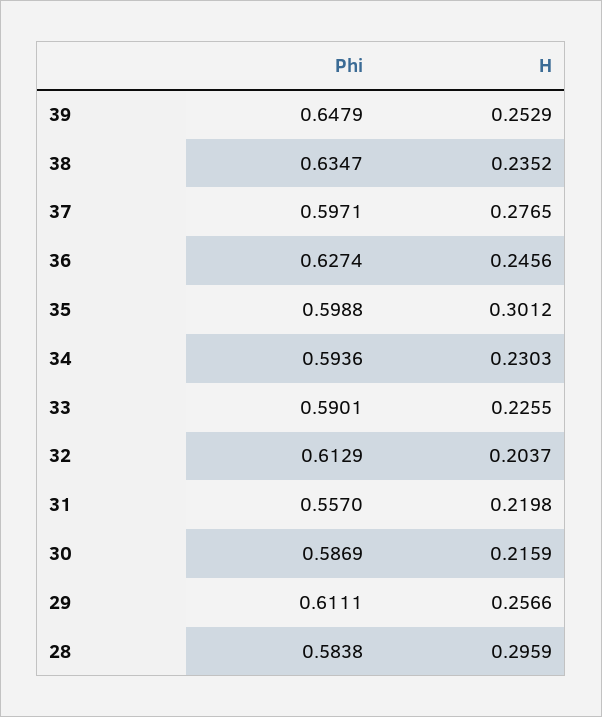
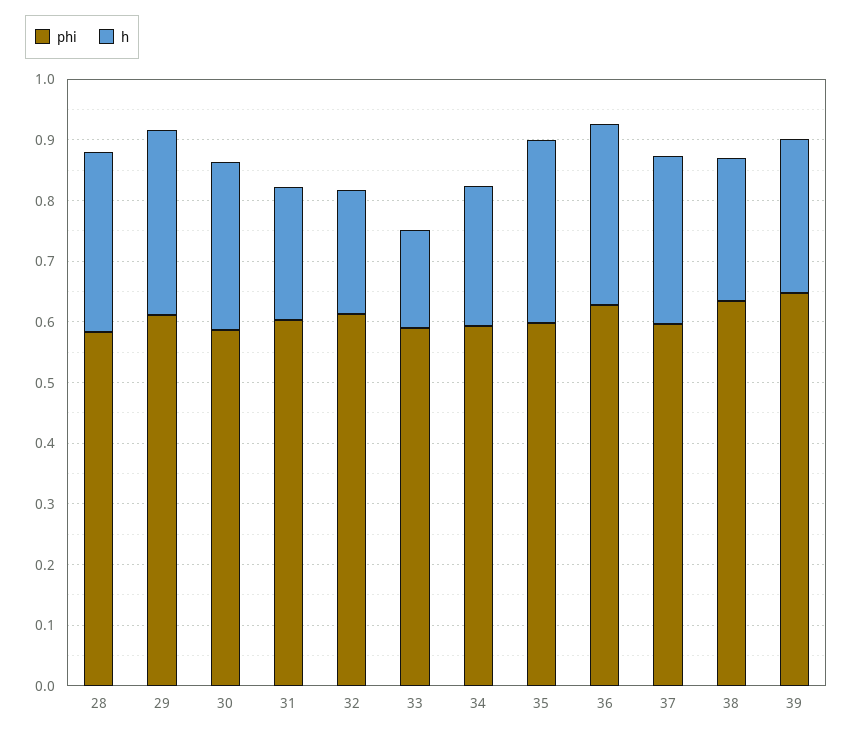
H, 36: 0.2456 -> 0.3
H, 33: 0.2255 -> 0.16
Phi, 31: 0.557 -> 0.6
H, 30: 0.2159 -> 0.28
H, 29: 0.2566 -> 0.3

